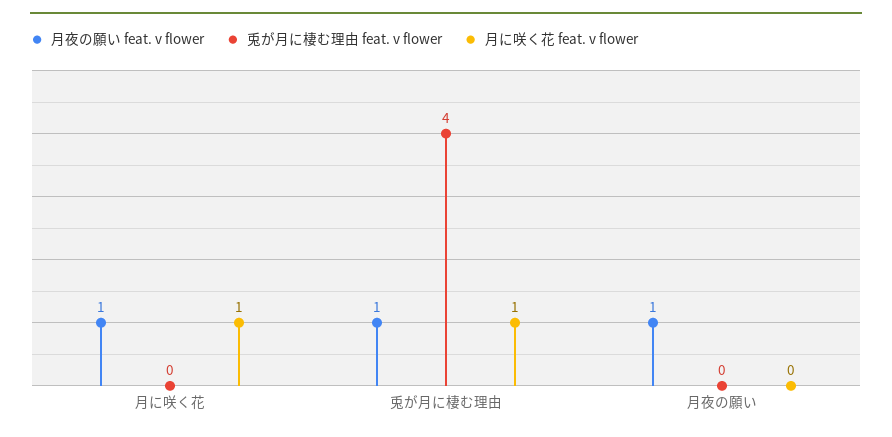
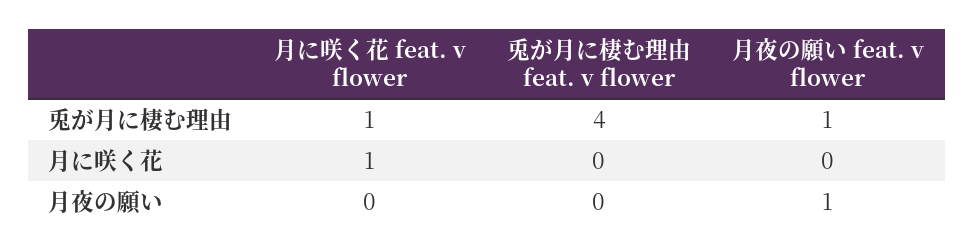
月夜の願い feat. v flower, 月に咲く花: 1 -> 0

